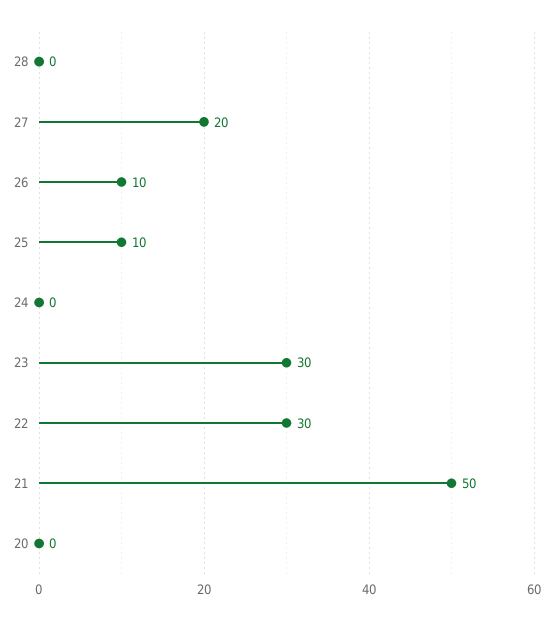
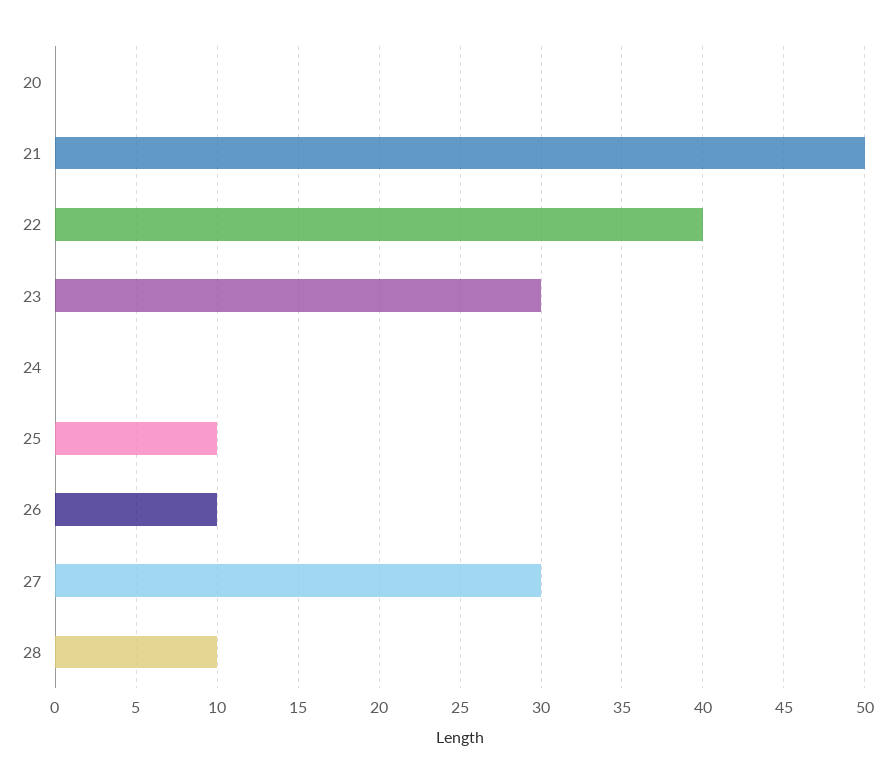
28: 0 -> 10
27: 20 -> 30
22: 30 -> 40

